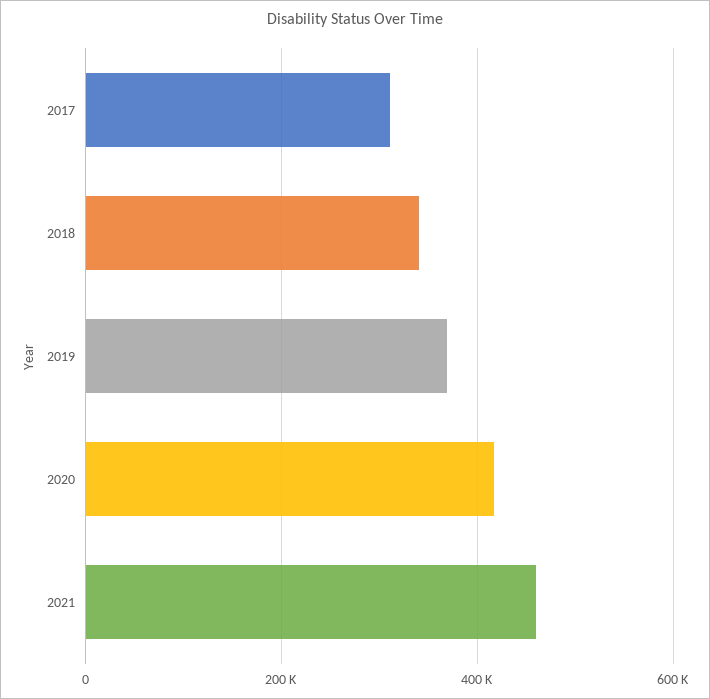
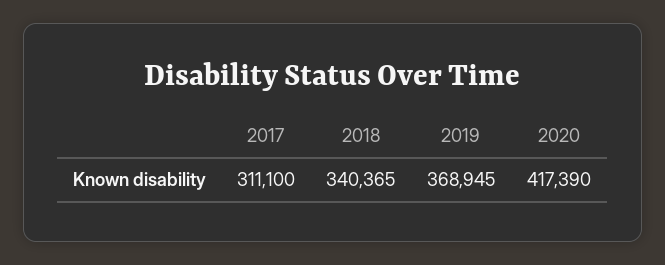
2021: 460000 -> none

